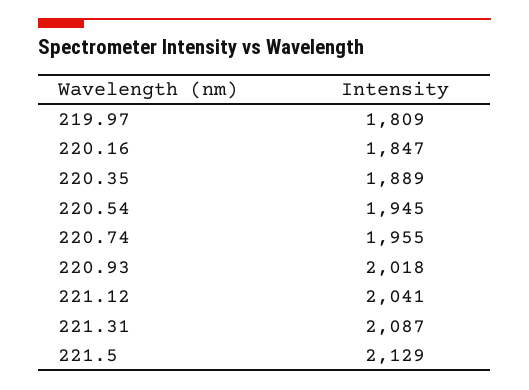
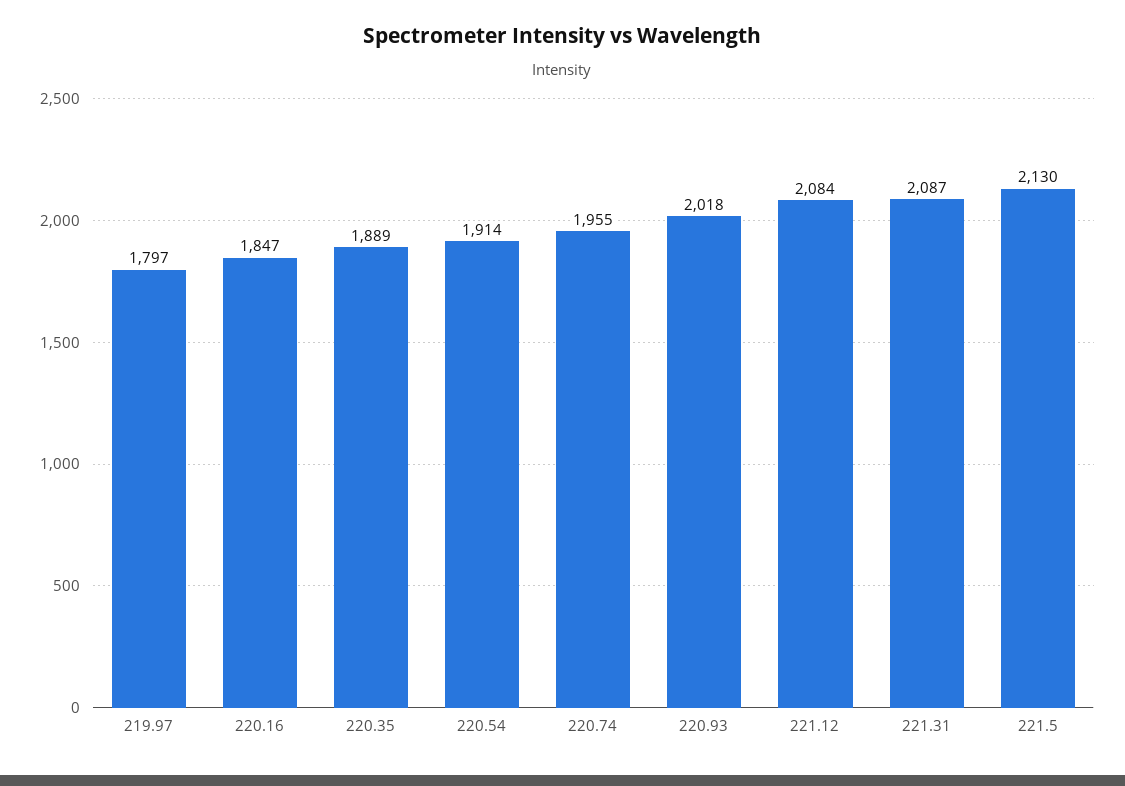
219.97: 1809 -> 1797
220.54: 1945 -> 1914
221.12: 2041 -> 2084
221.5: 2129 -> 2130

